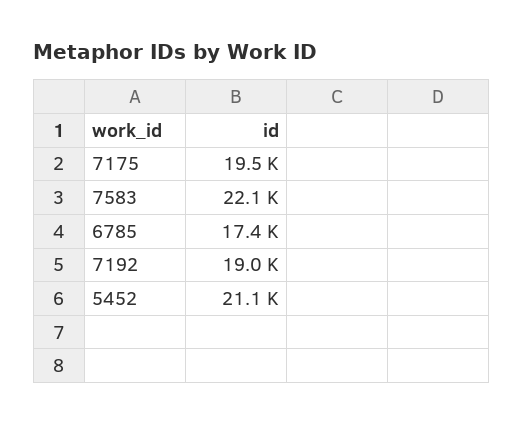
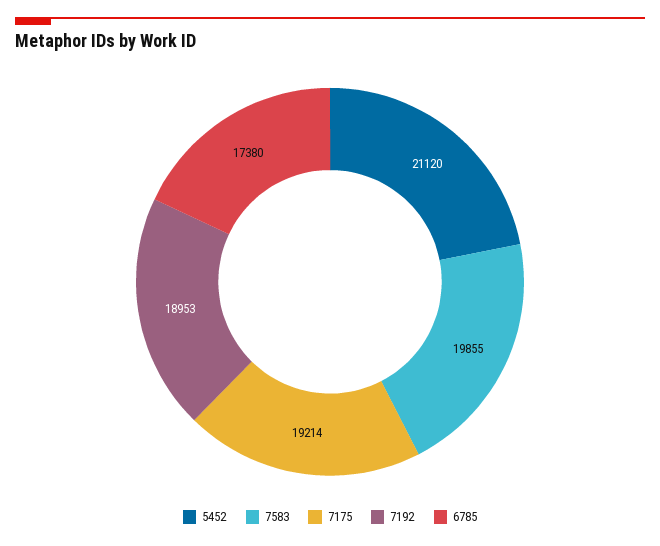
7175: 19500 -> 19214
7583: 22100 -> 19855

